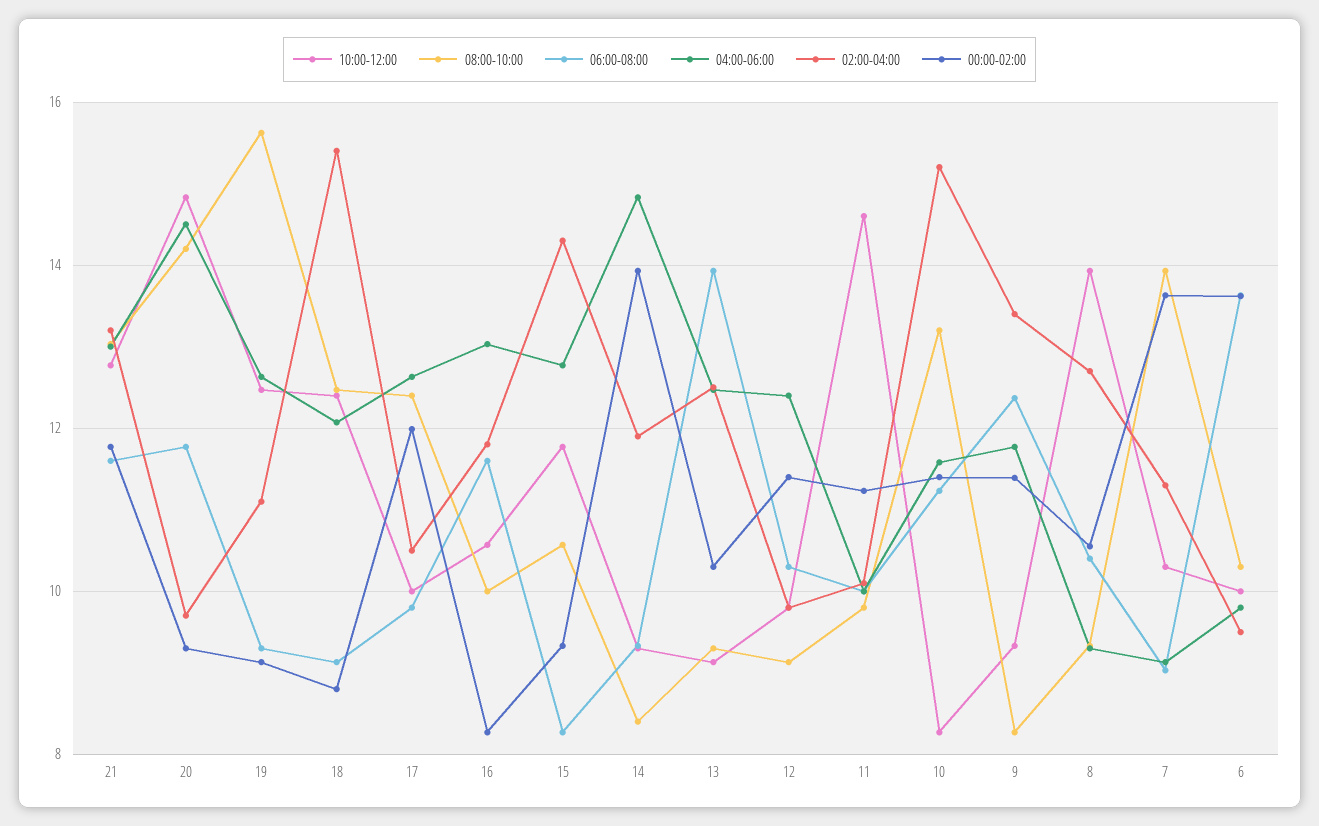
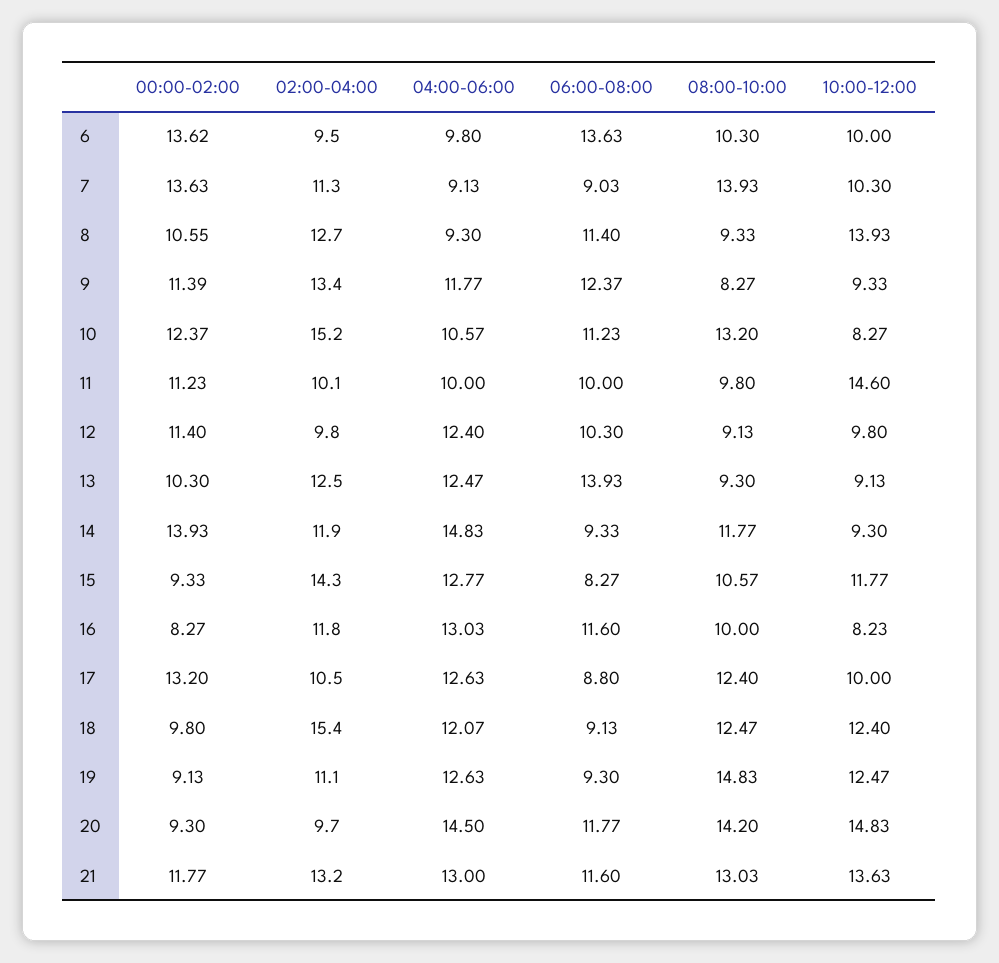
10:00-12:00, 21: 12.8 -> 13.63
08:00-10:00, 19: 15.6 -> 14.83
00:00-02:00, 18: 8.8 -> 9.8
06:00-08:00, 17: 9.8 -> 8.8
00:00-02:00, 17: 12 -> 13.2
10:00-12:00, 16: 10.6 -> 8.23
08:00-10:00, 14: 8.4 -> 11.77
04:00-06:00, 10: 11.6 -> 10.57
00:00-02:00, 10: 11.4 -> 12.37
06:00-08:00, 8: 10.4 -> 11.4

